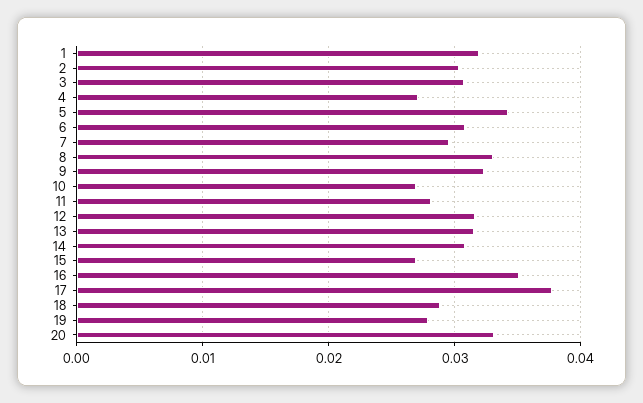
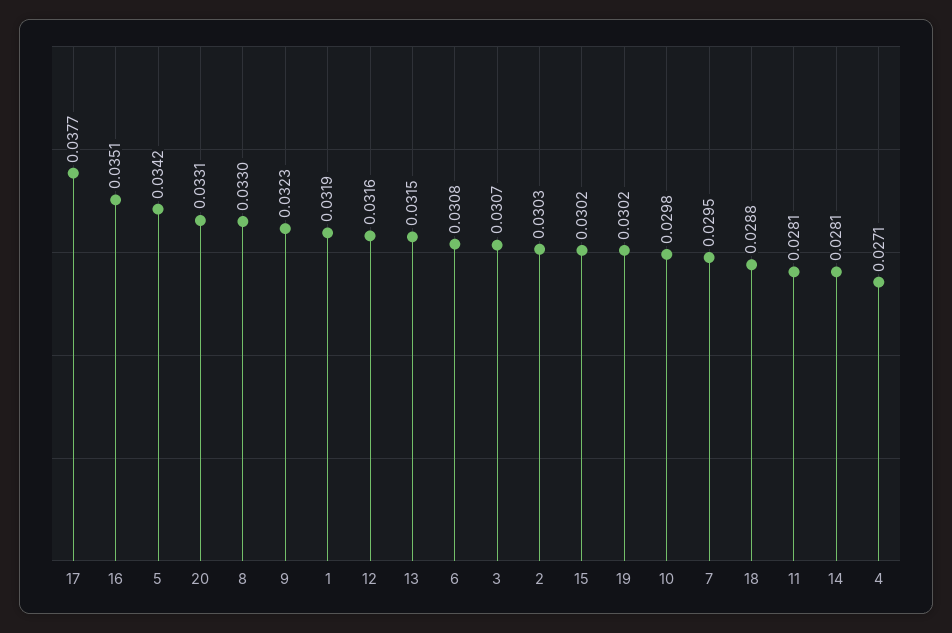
10: 0.027 -> 0.0298
14: 0.031 -> 0.0281
15: 0.027 -> 0.0302
19: 0.028 -> 0.0302

